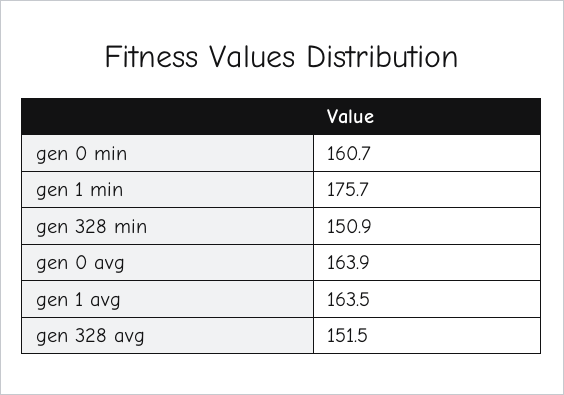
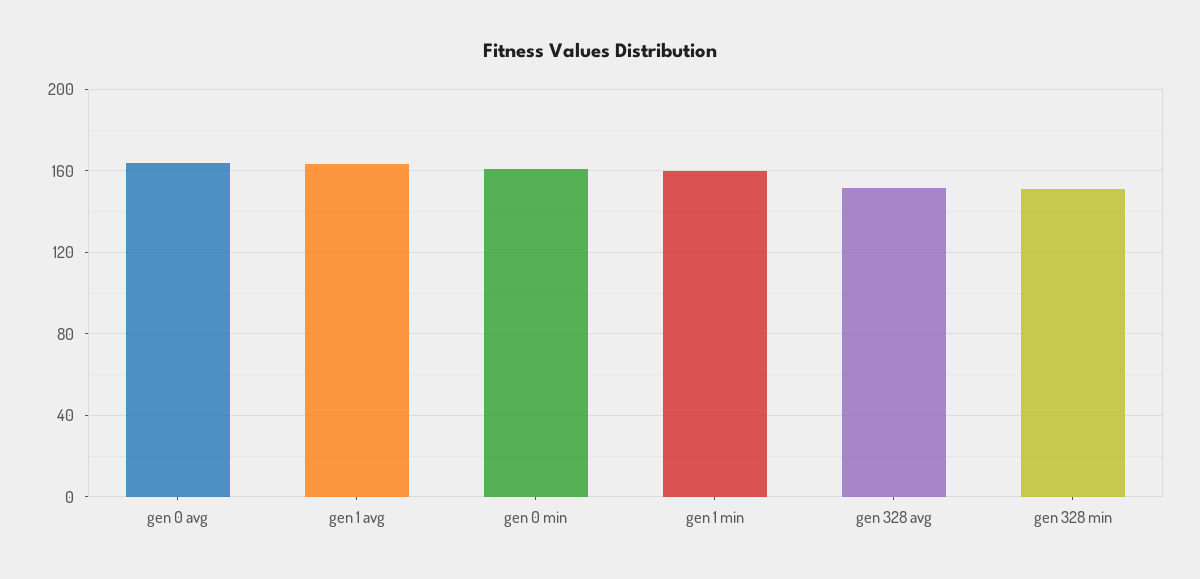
gen 1 min: 175.7 -> 160

